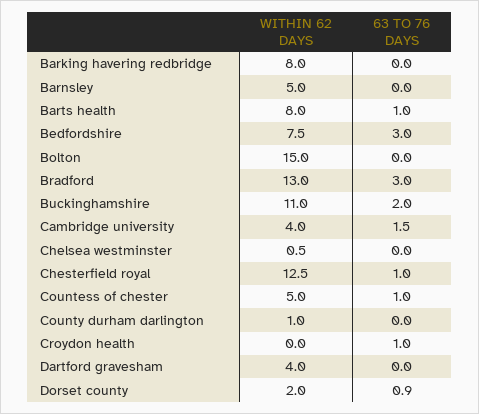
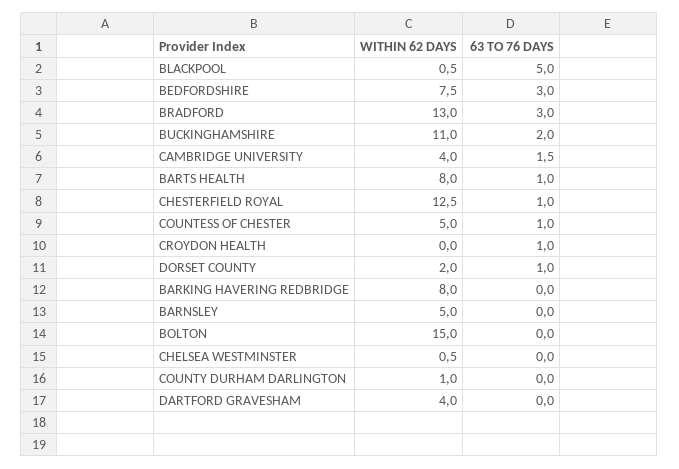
63 TO 76 DAYS, Dorset county: 0.9 -> 1
WITHIN 62 DAYS, BLACKPOOL: none -> 0.5
63 TO 76 DAYS, BLACKPOOL: none -> 5

